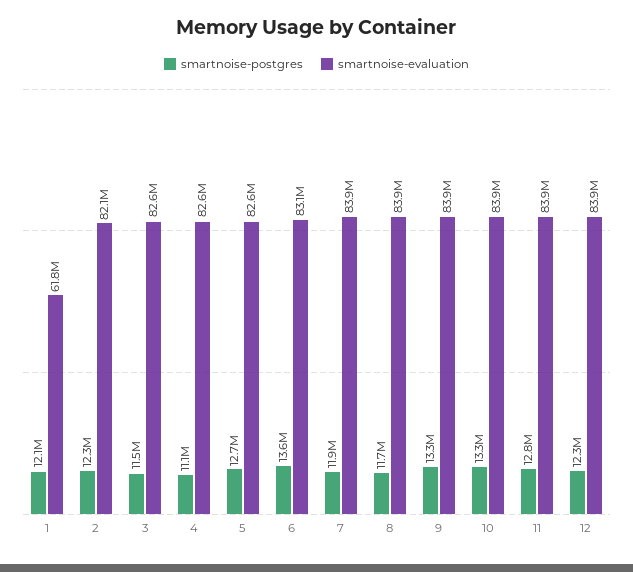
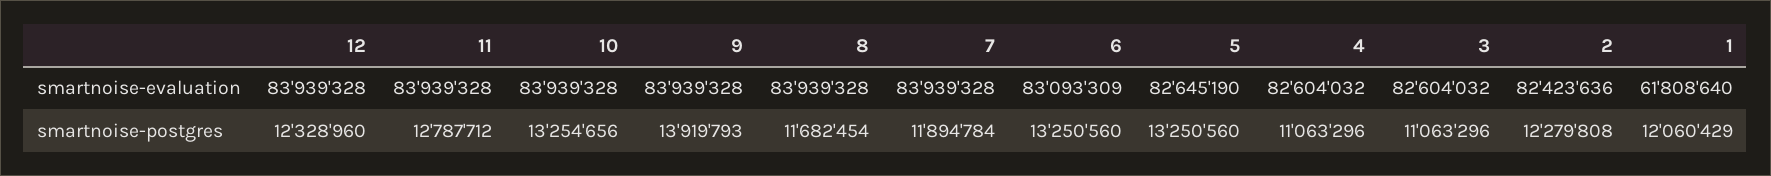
smartnoise-evaluation, 2: 82100000 -> 82423636
smartnoise-postgres, 3: 11500000 -> 11063296
smartnoise-postgres, 5: 12700000 -> 13250560
smartnoise-postgres, 6: 13600000 -> 13250560
smartnoise-postgres, 9: 13300000 -> 13919793

